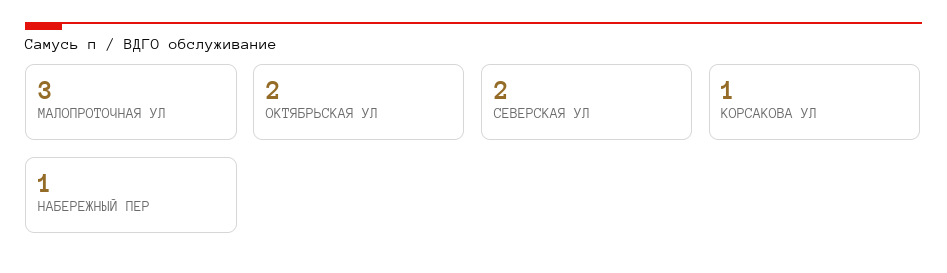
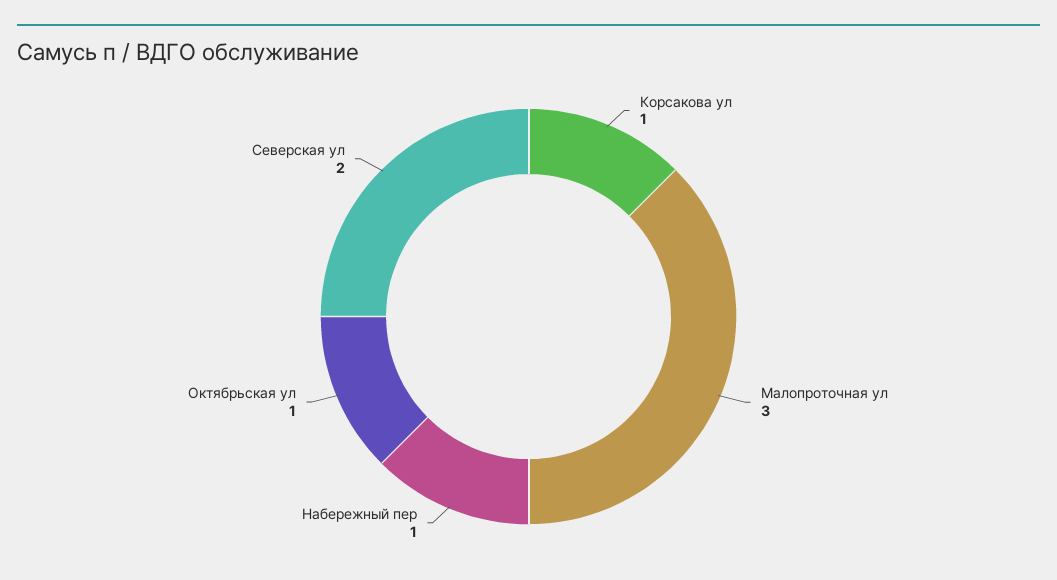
ОКТЯБРЬСКАЯ УЛ: 2 -> 1

